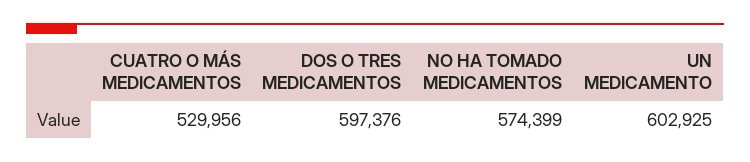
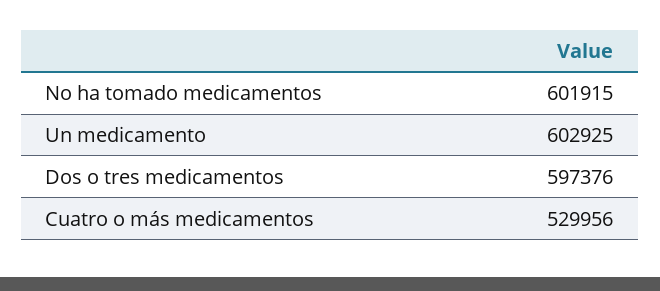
NO HA TOMADO MEDICAMENTOS: 574399 -> 601915

